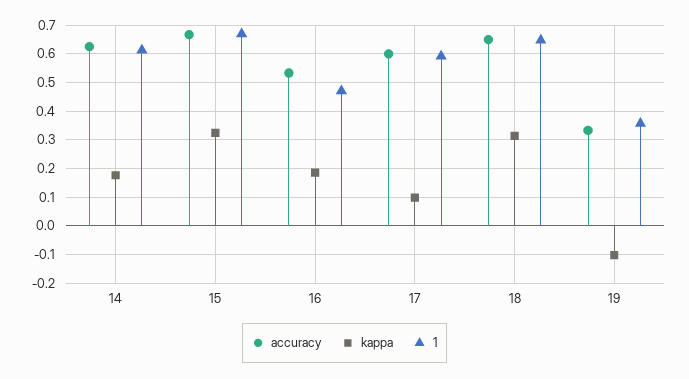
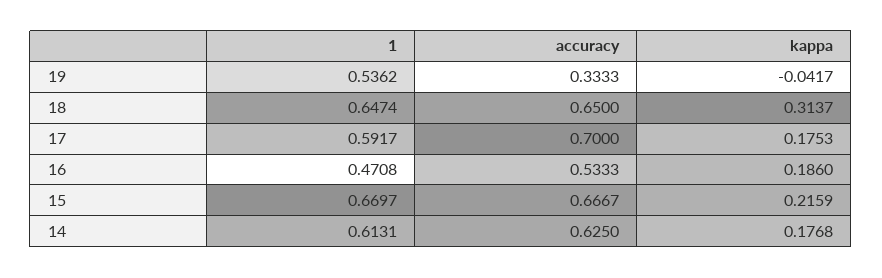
kappa, 15: 0.325 -> 0.2159
accuracy, 17: 0.6 -> 0.7
kappa, 17: 0.1 -> 0.1753
kappa, 19: -0.1 -> -0.0417
1, 19: 0.35 -> 0.5362

